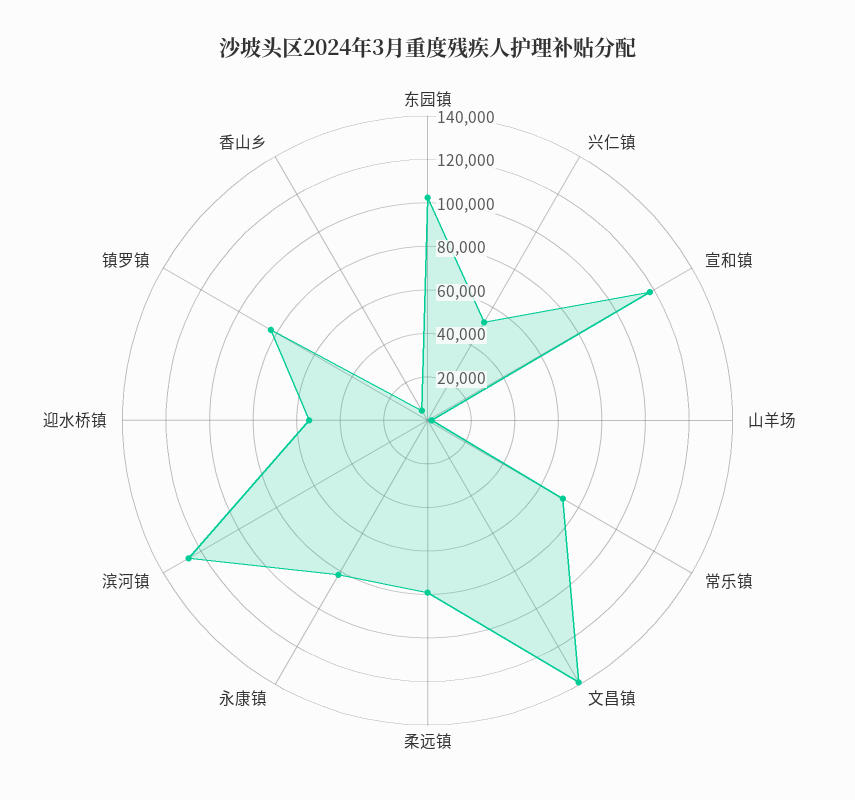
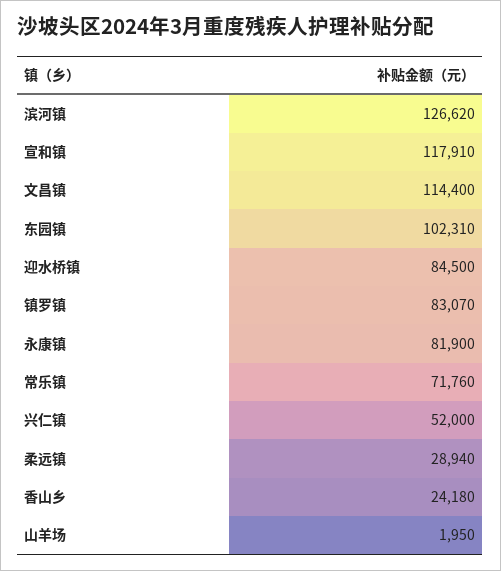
文昌镇: 140000 -> 114400
柔远镇: 80000 -> 28940
迎水桥镇: 55000 -> 84500
香山乡: 5000 -> 24180

